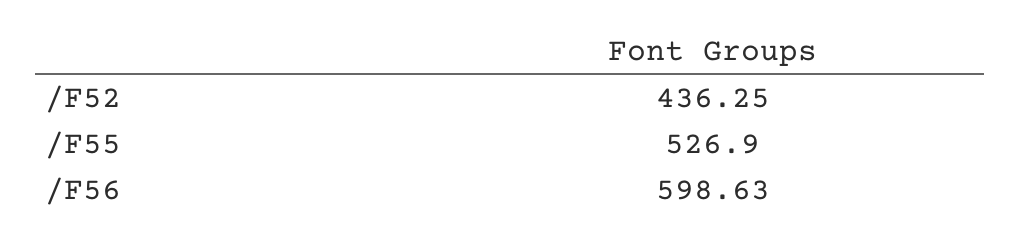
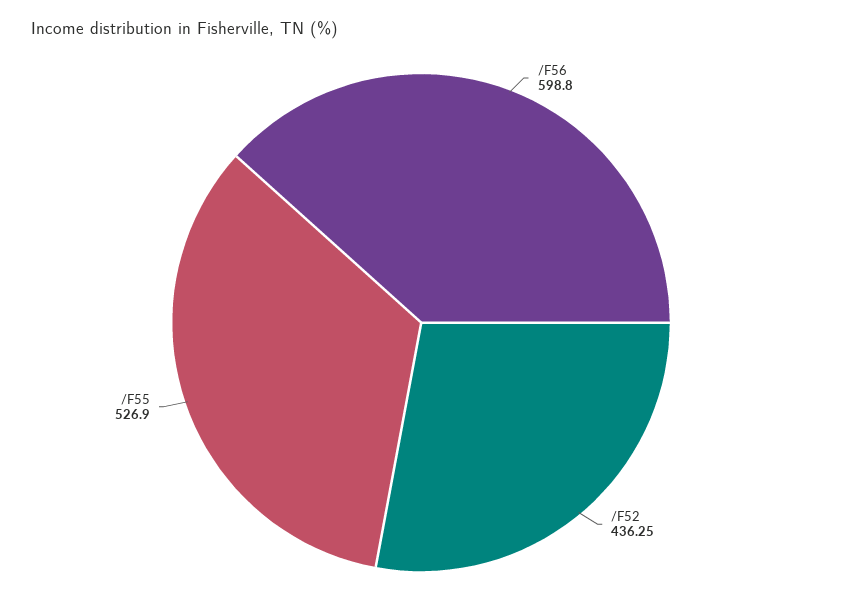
/F56: 598.63 -> 598.8

